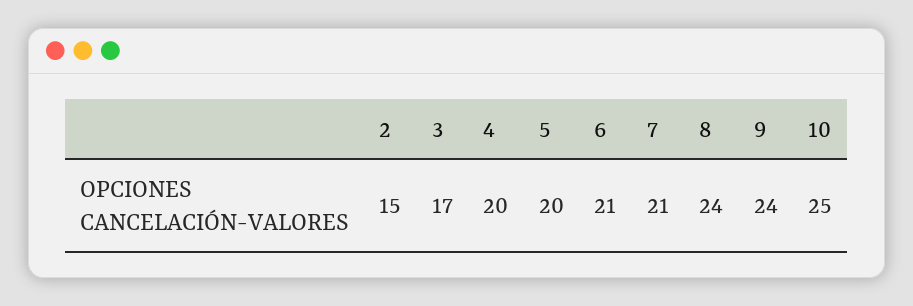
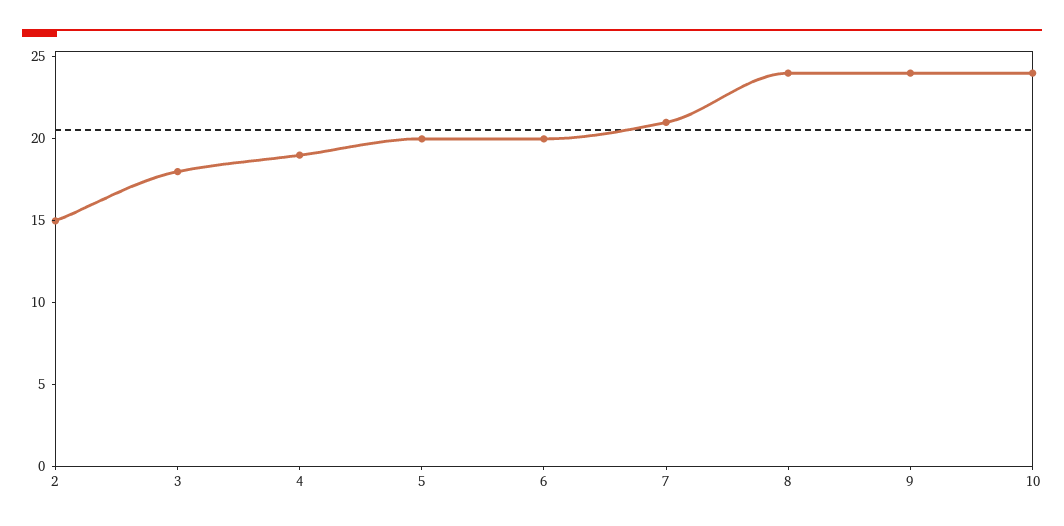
3: 17 -> 18
4: 20 -> 19
6: 21 -> 20
10: 25 -> 24

